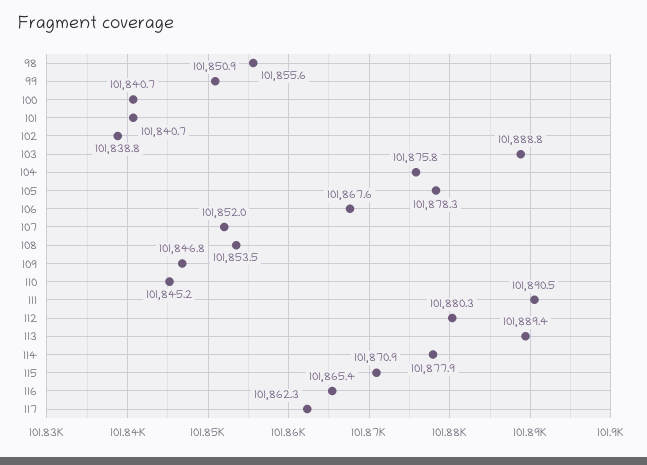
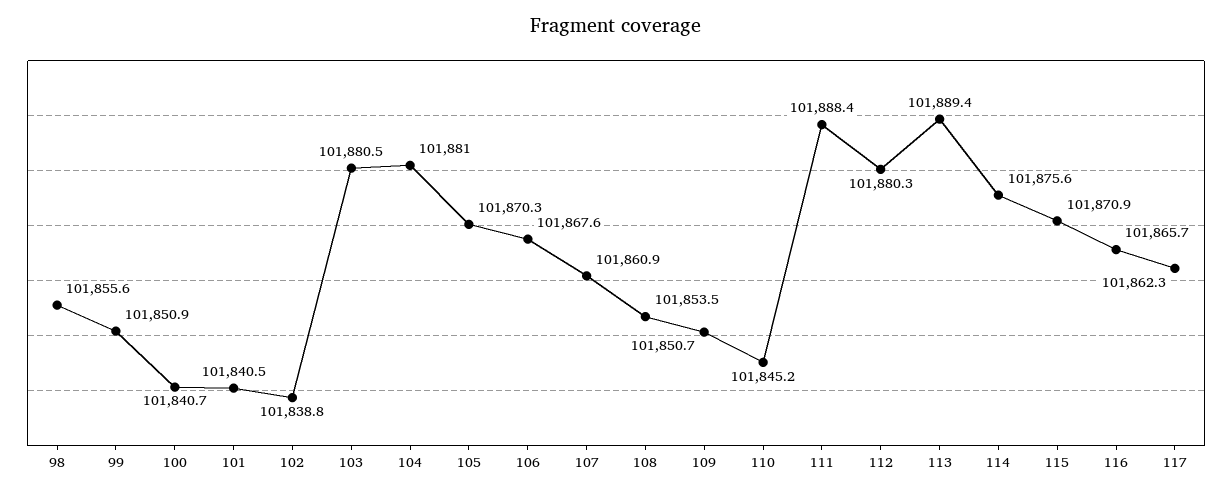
101: 101840.7 -> 101840.5
103: 101888.8 -> 101880.5
104: 101875.8 -> 101881
105: 101878.3 -> 101870.3
107: 101852 -> 101860.9
109: 101846.8 -> 101850.7
111: 101890.5 -> 101888.4
114: 101877.9 -> 101875.6
116: 101865.4 -> 101865.7

